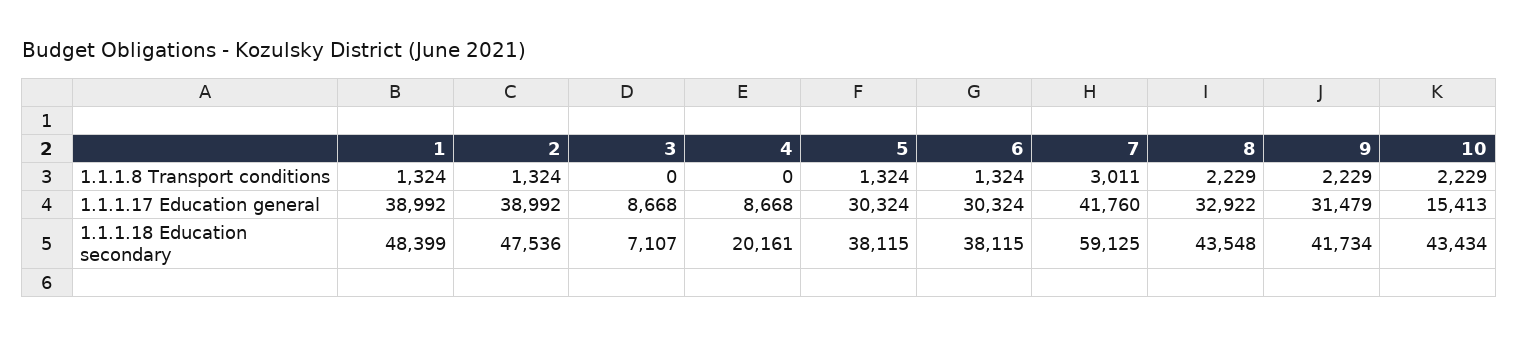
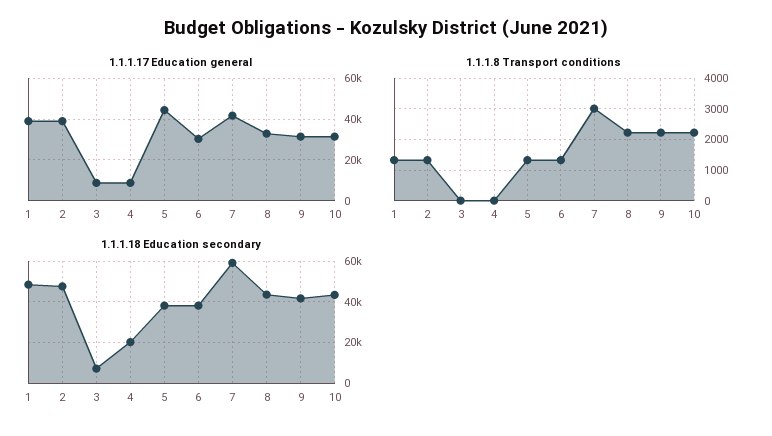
1.1.1.17 Education general, 5: 30324 -> 45000
1.1.1.17 Education general, 10: 15413 -> 30000

